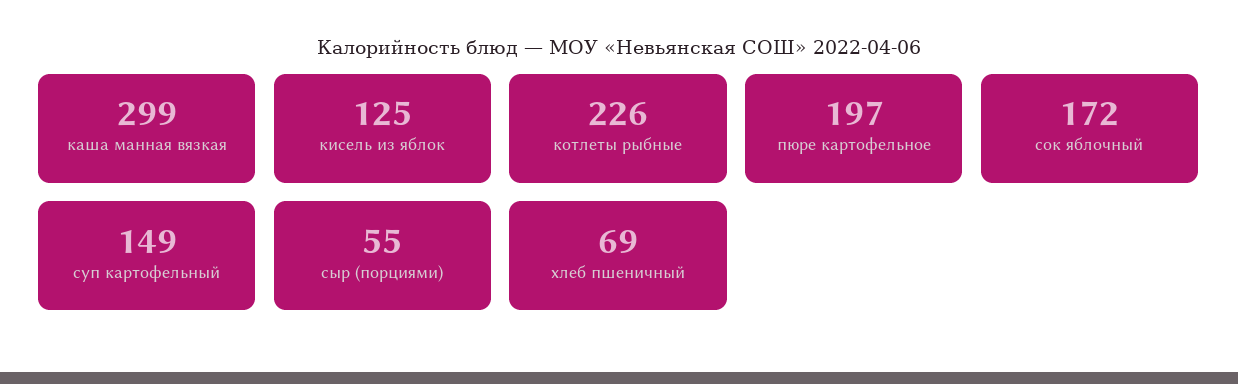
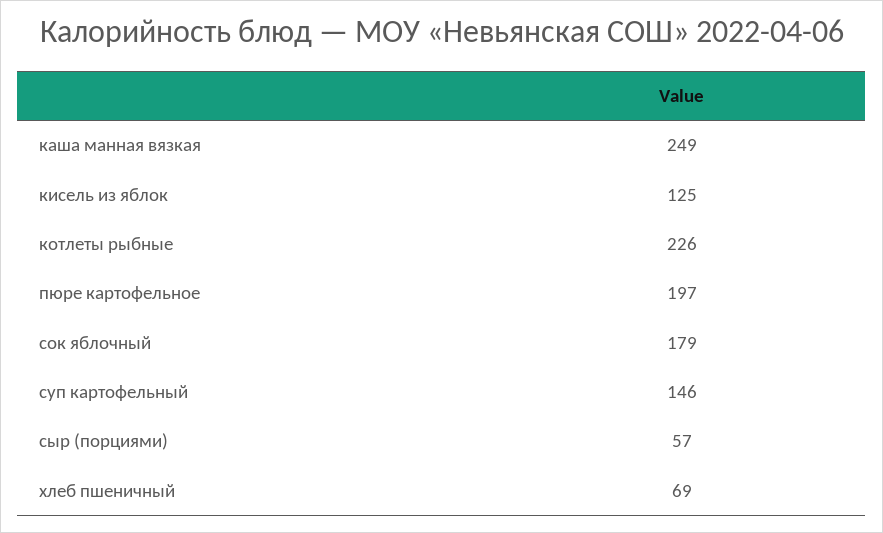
каша манная вязкая: 299 -> 249
сок яблочный: 172 -> 179
суп картофельный: 149 -> 146
сыр (порциями): 55 -> 57

